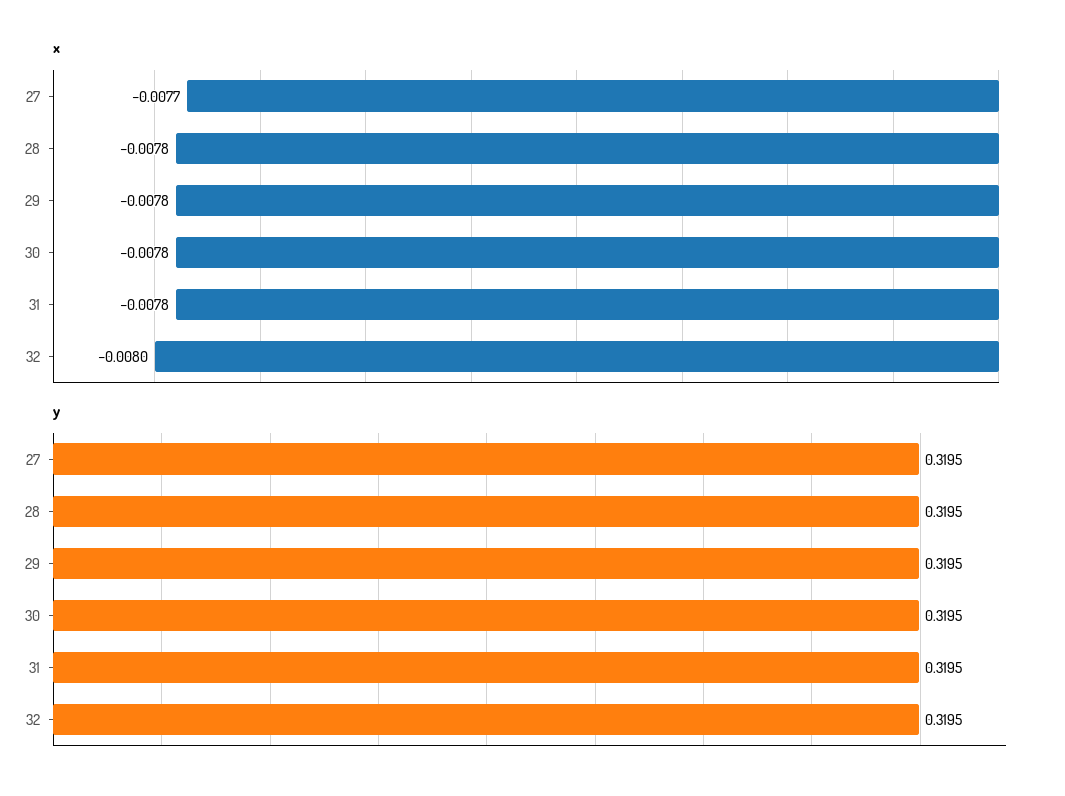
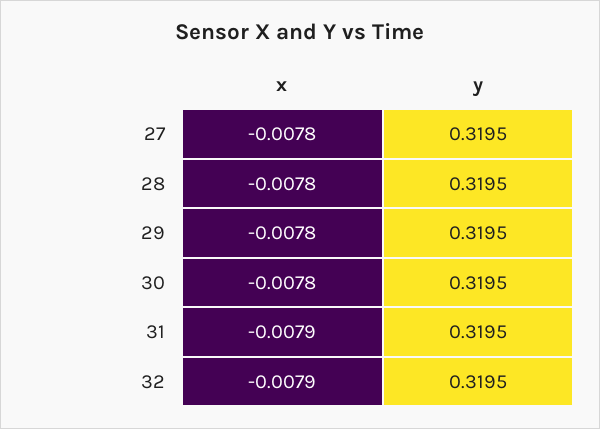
x, 27: -0.0077 -> -0.0078
x, 31: -0.0078 -> -0.0079
x, 32: -0.008 -> -0.0079

